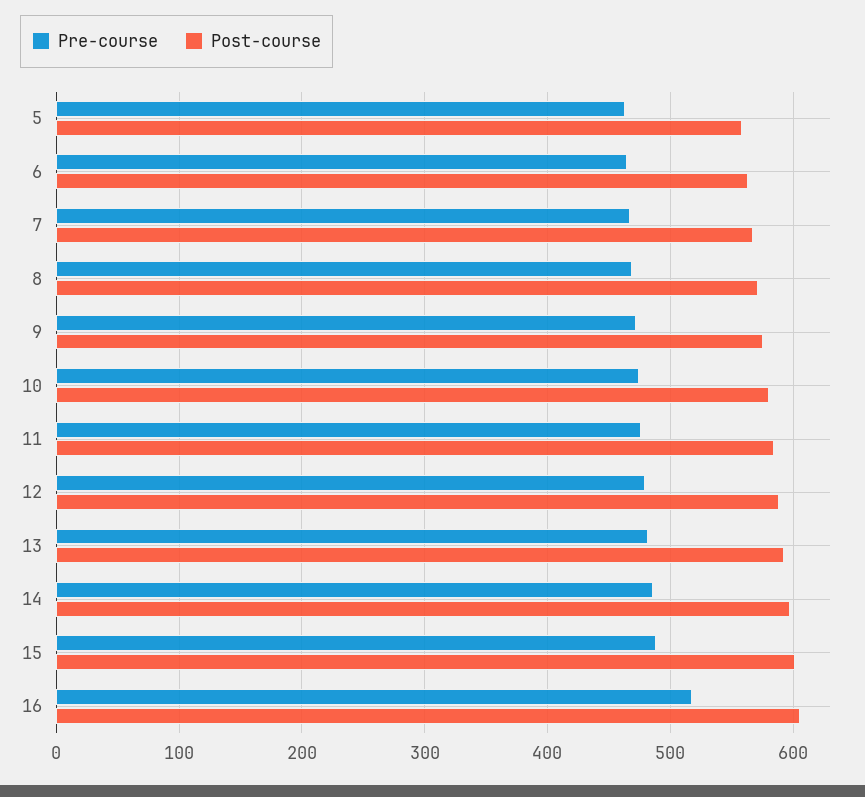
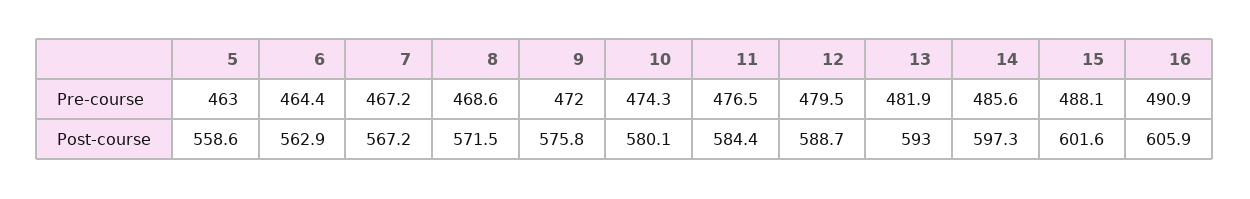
Pre-course, 16: 520 -> 490.9

